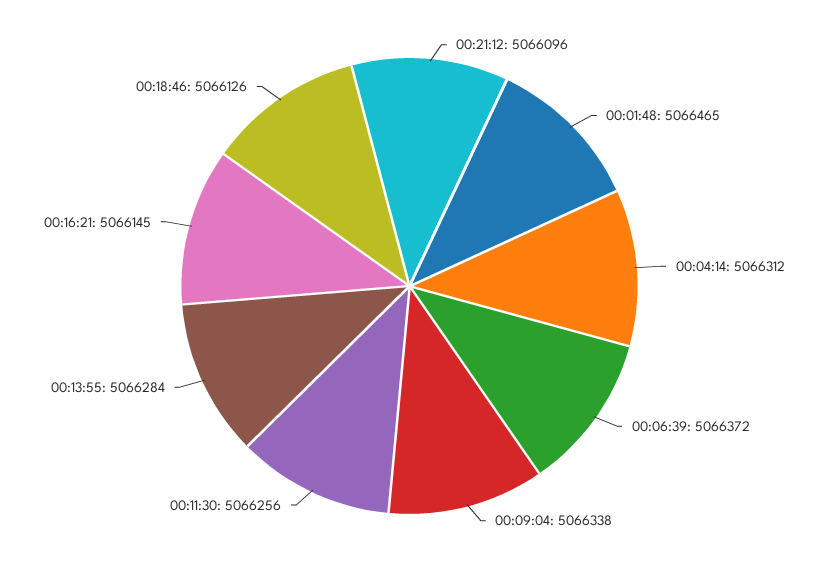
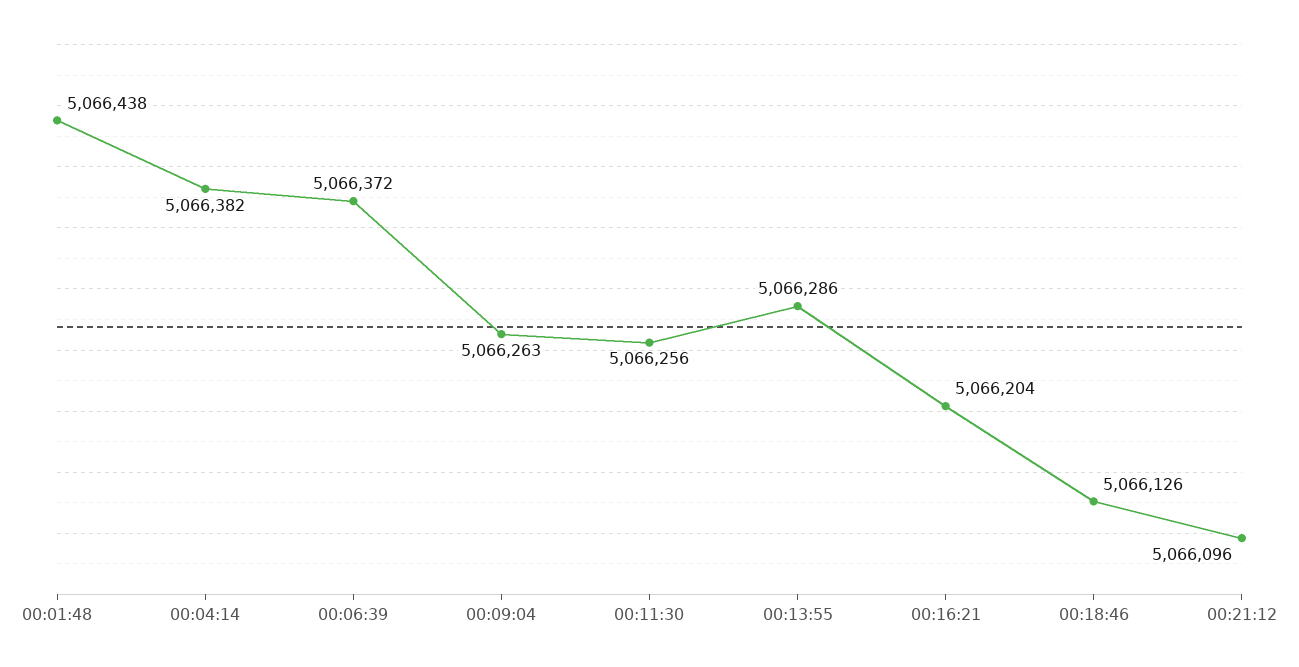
00:01:48: 5066465 -> 5066438
00:04:14: 5066312 -> 5066382
00:09:04: 5066338 -> 5066263
00:13:55: 5066284 -> 5066286
00:16:21: 5066145 -> 5066204

